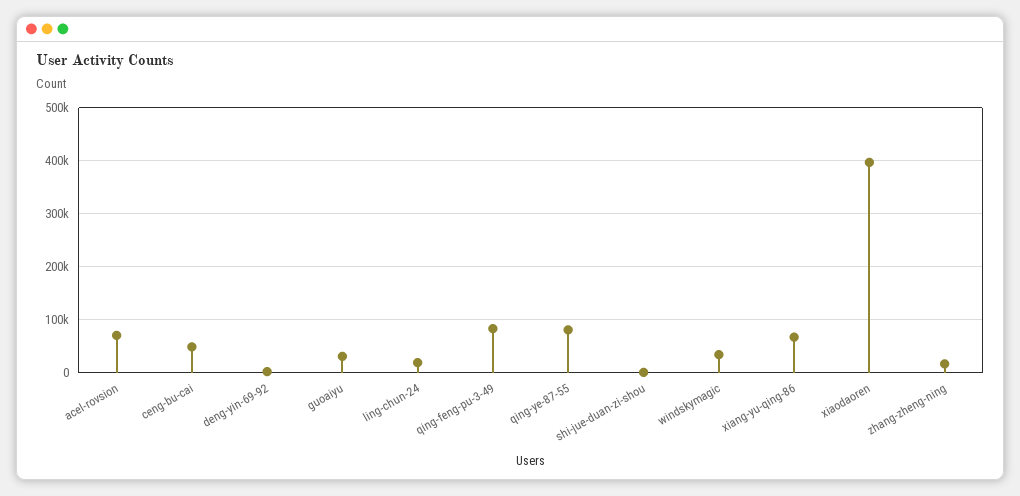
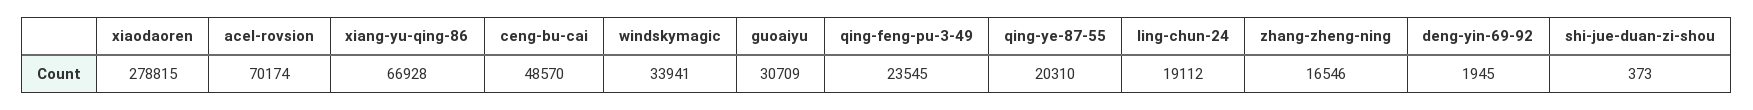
qing-feng-pu-3-49: 80000 -> 23545
qing-ye-87-55: 80000 -> 20310
xiaodaoren: 400000 -> 278815

